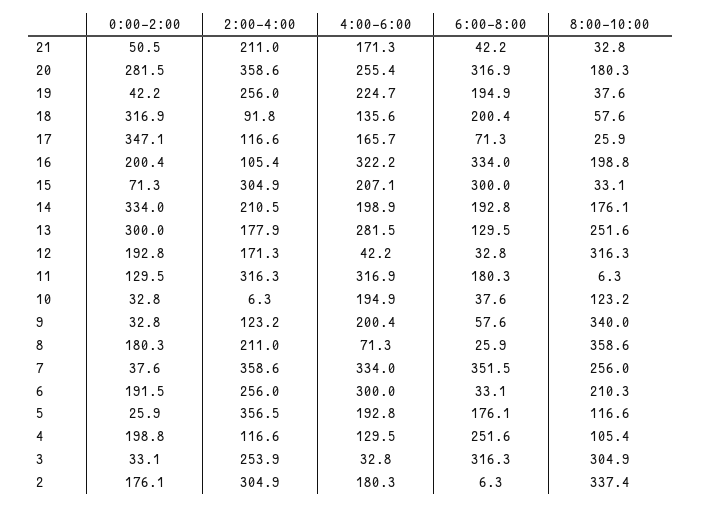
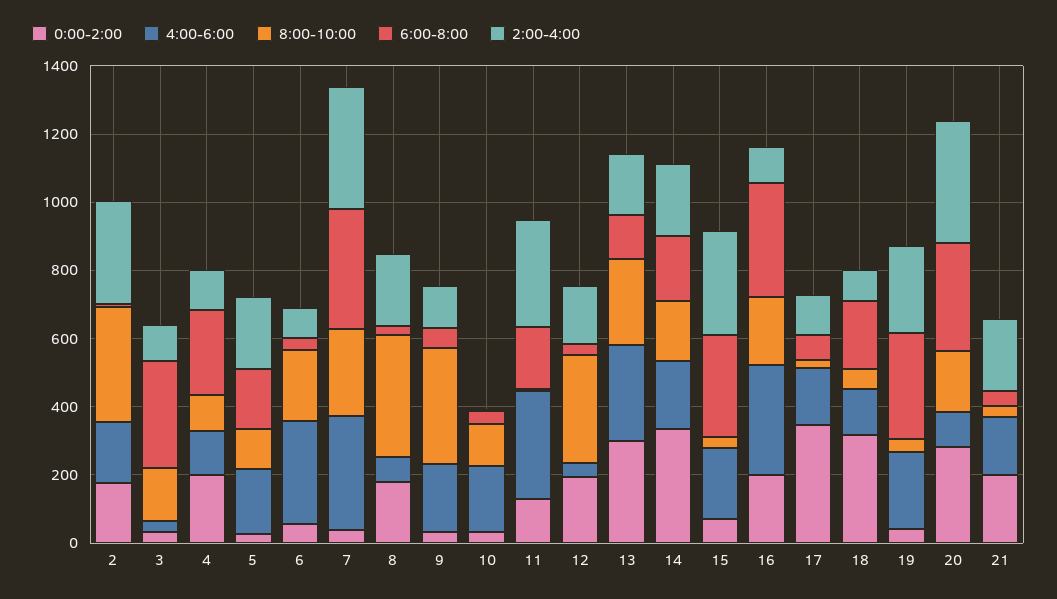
0:00-2:00, 21: 50.5 -> 200
4:00-6:00, 20: 255.4 -> 100
6:00-8:00, 19: 194.9 -> 300
0:00-2:00, 6: 191.5 -> 50
2:00-4:00, 6: 256 -> 100
2:00-4:00, 5: 356.5 -> 200
2:00-4:00, 3: 253.9 -> 100
8:00-10:00, 3: 304.9 -> 150

